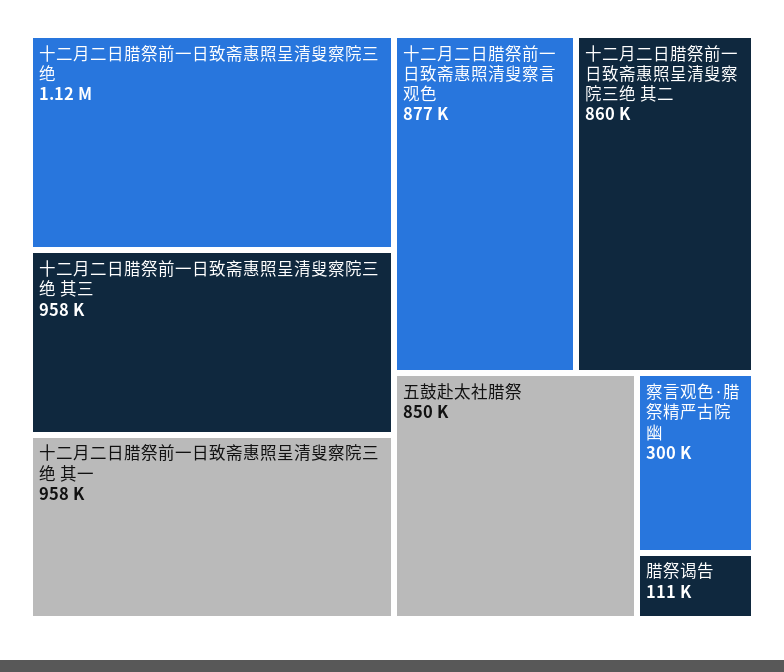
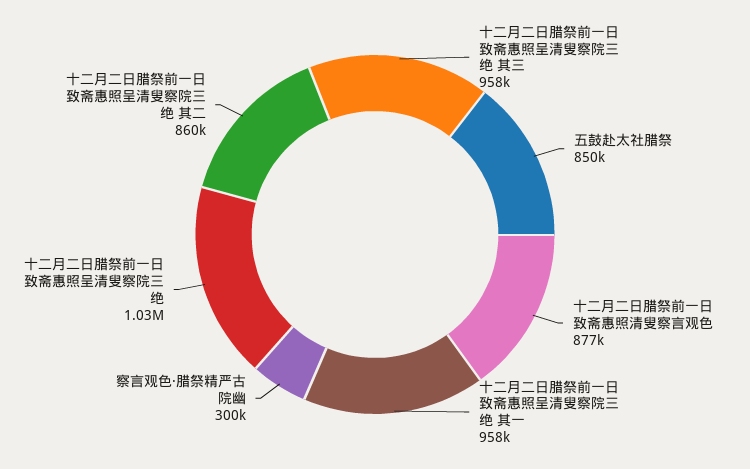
十二月二日腊祭前一日致斋惠照呈清叟察院三绝: 1120000 -> 1030000
腊祭谒告: 111000 -> none

